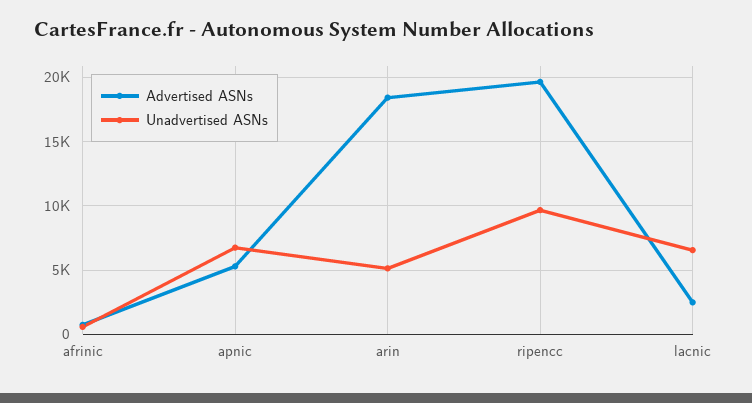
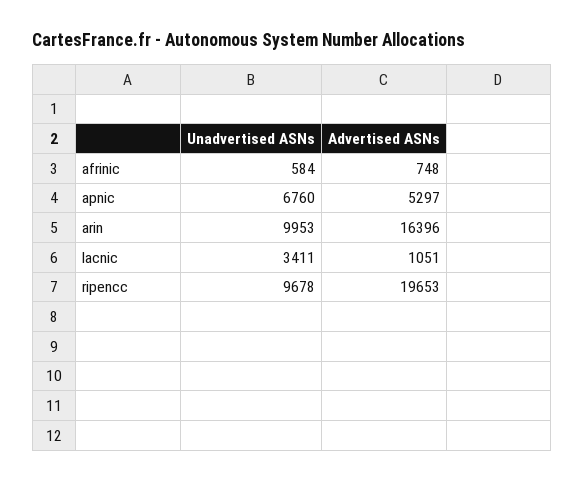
Advertised ASNs, arin: 18500 -> 16396
Unadvertised ASNs, arin: 5000 -> 9953
Advertised ASNs, lacnic: 2500 -> 1051
Unadvertised ASNs, lacnic: 6500 -> 3411

